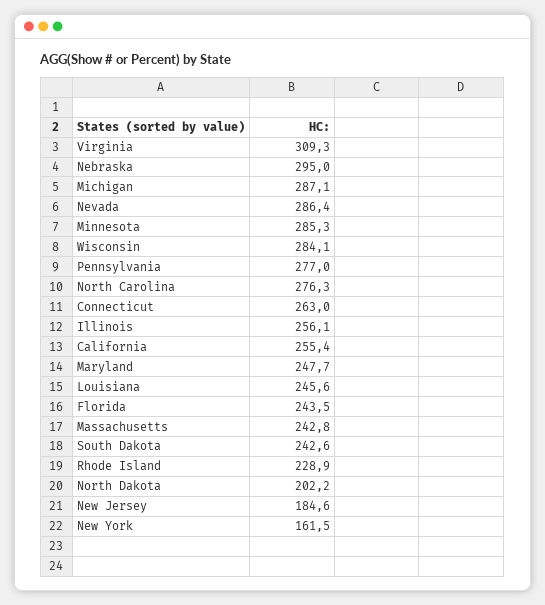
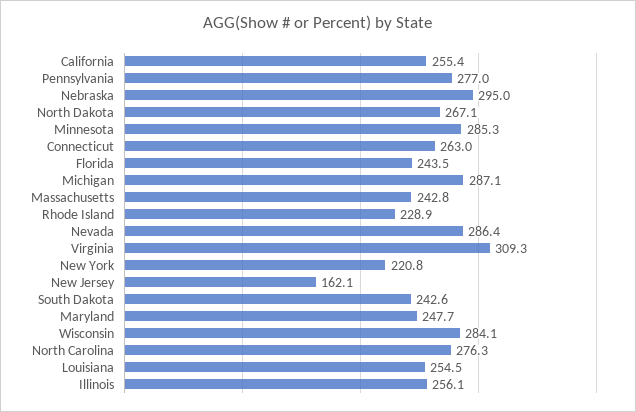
Louisiana: 245.6 -> 254.5
North Dakota: 202.2 -> 267.1
New Jersey: 184.6 -> 162.1
New York: 161.5 -> 220.8

